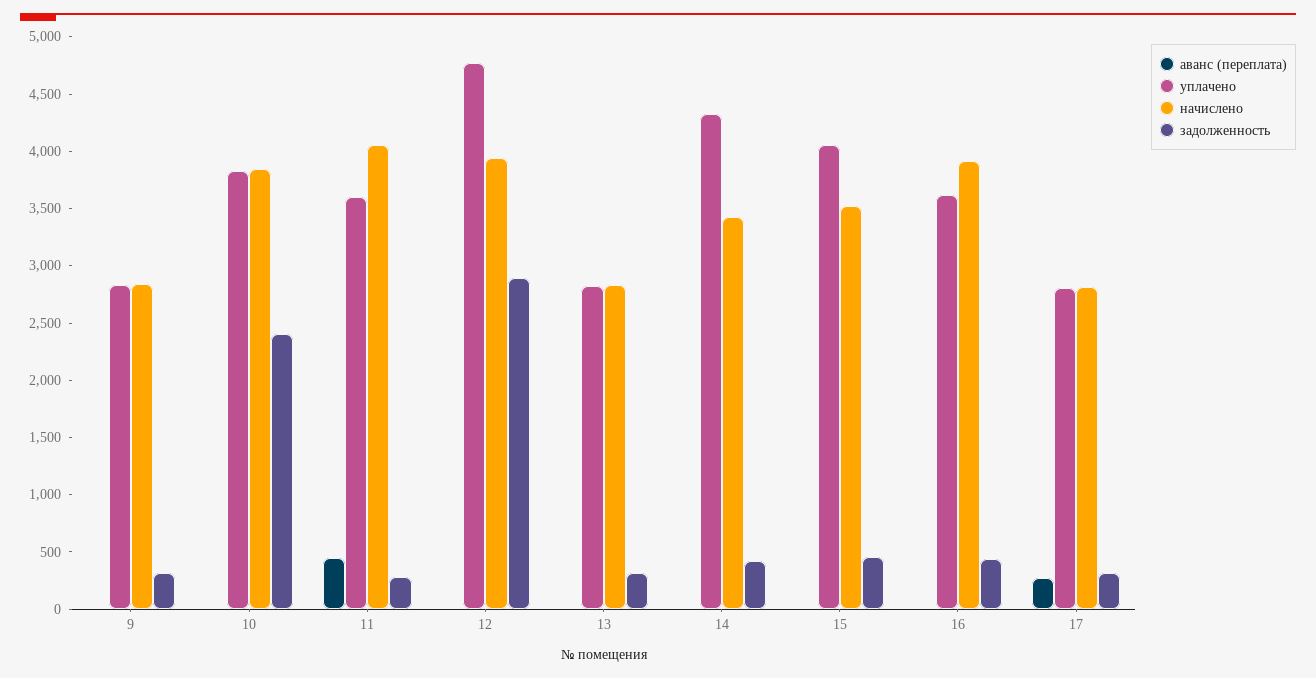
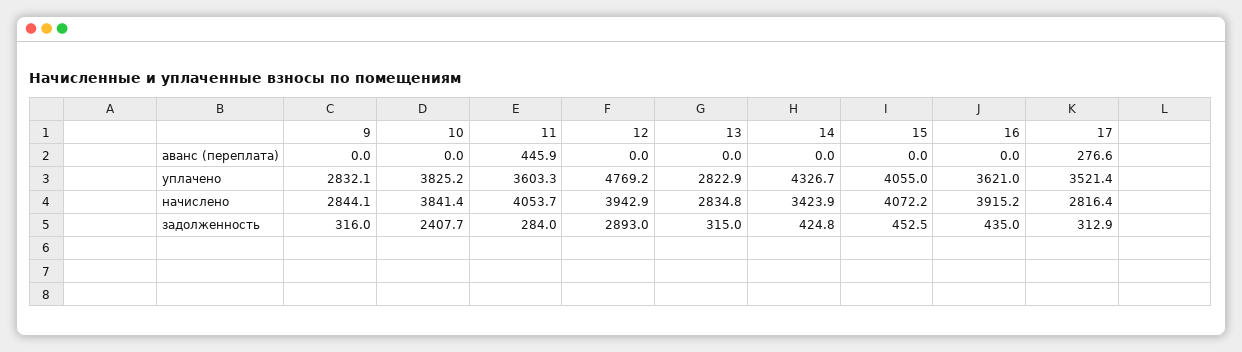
начислено, 15: 3500 -> 4072.2
уплачено, 17: 2800 -> 3521.4

